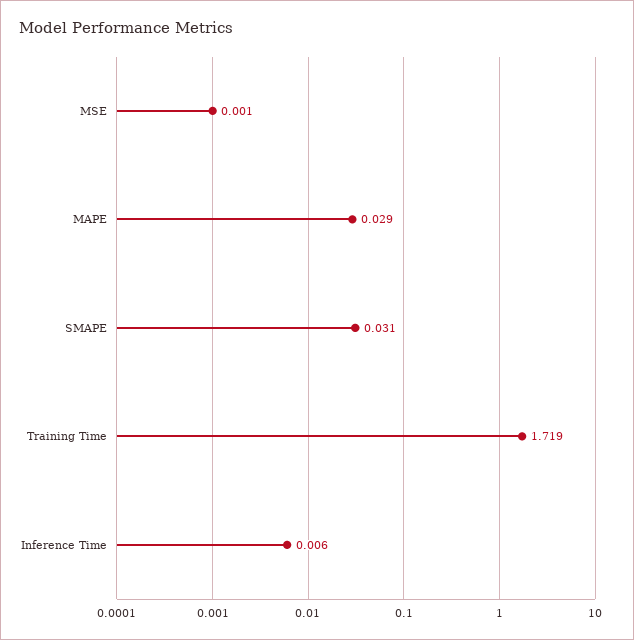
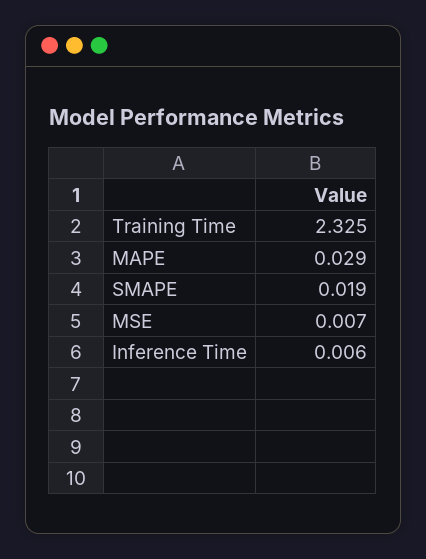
MSE: 0.001 -> 0.007
SMAPE: 0.031 -> 0.019
Training Time: 1.719 -> 2.325

